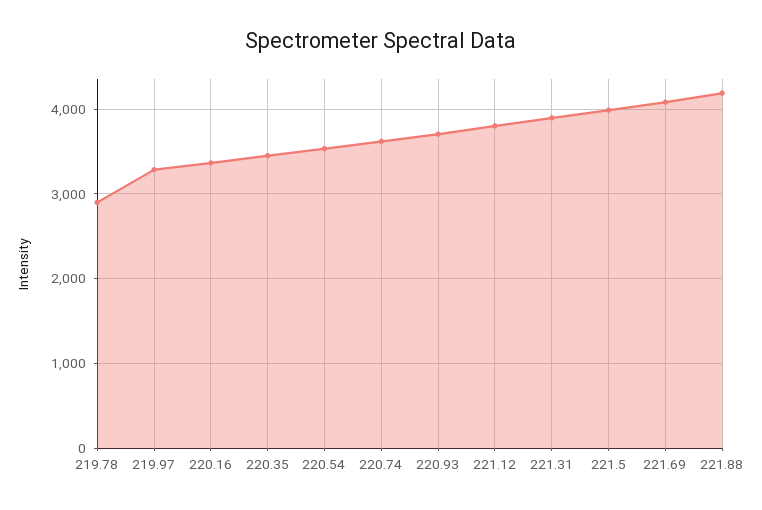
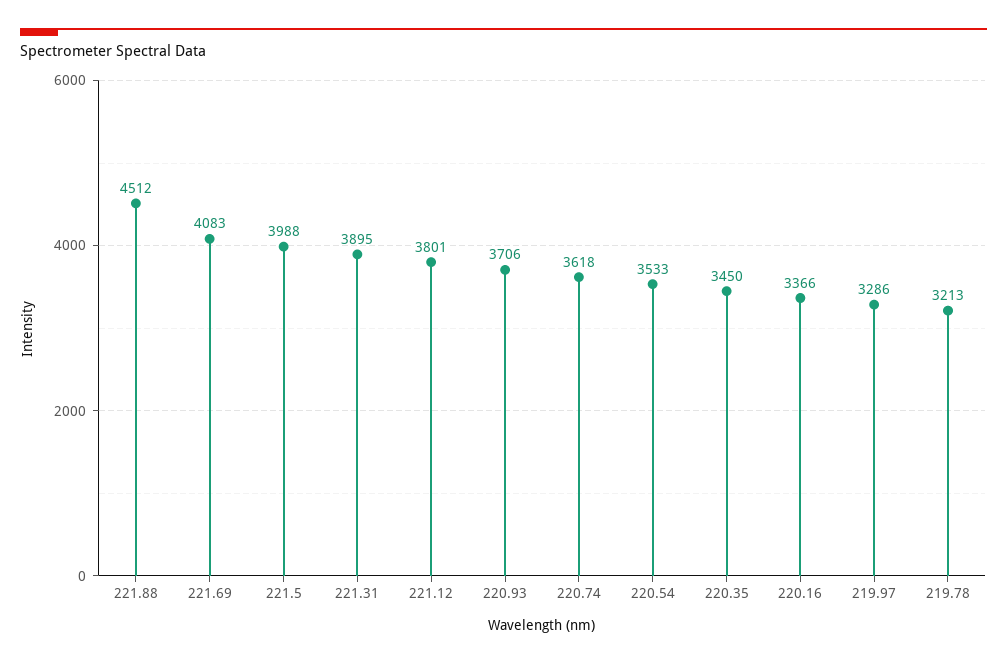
219.78: 2900 -> 3213
221.88: 4200 -> 4512

